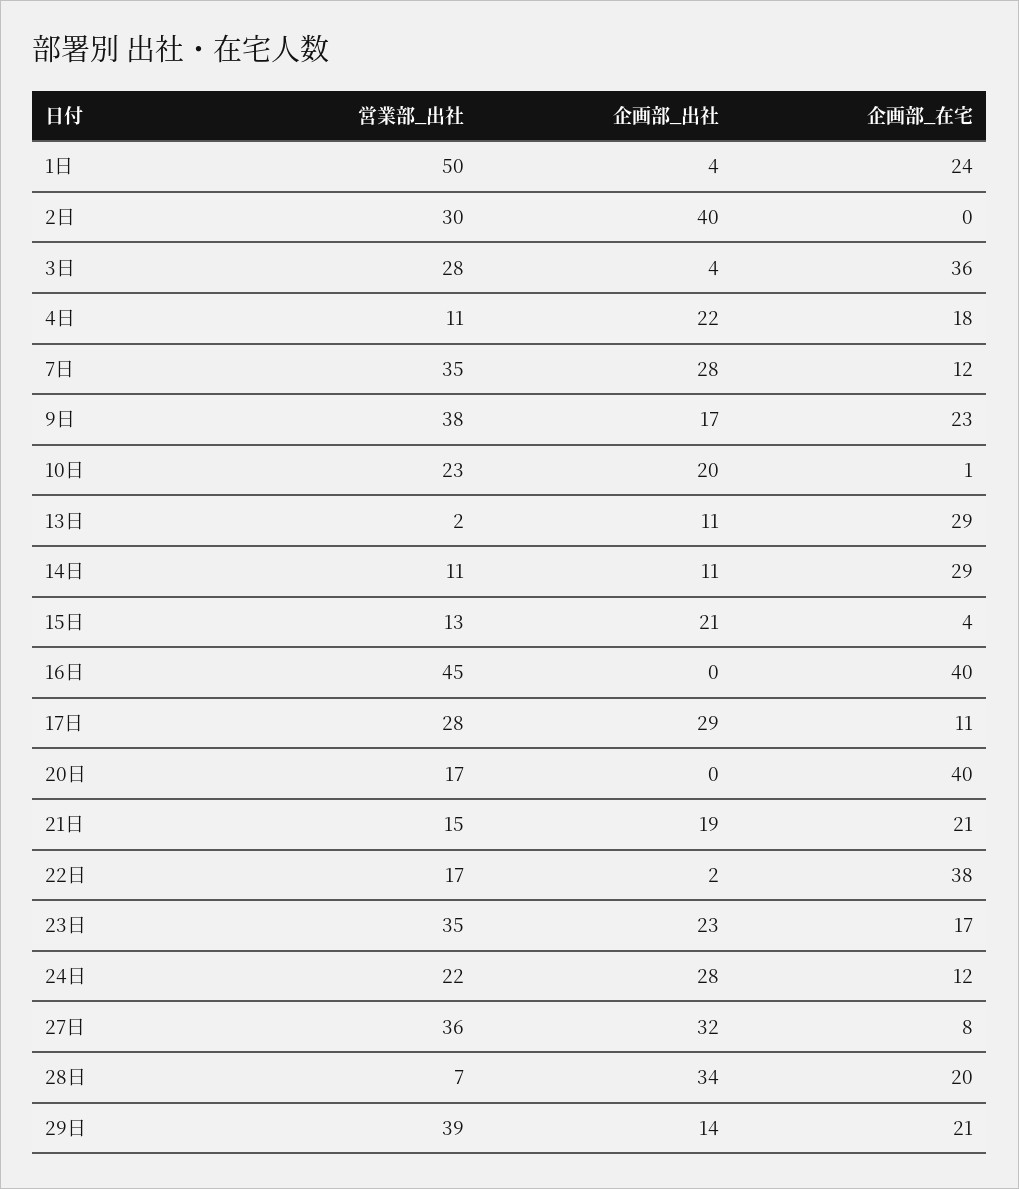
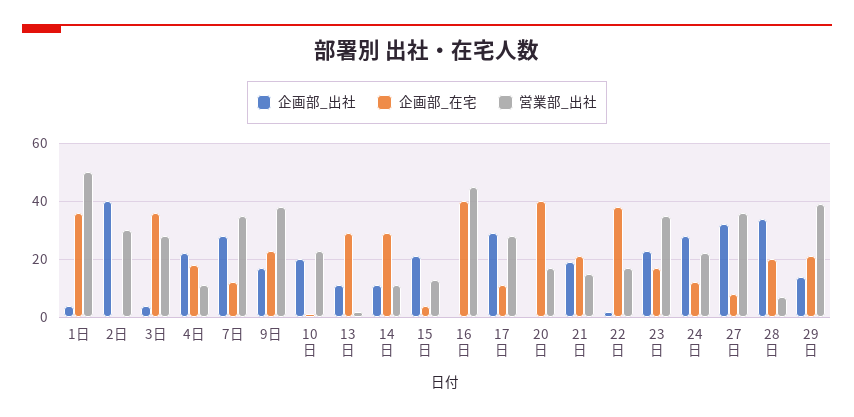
企画部_在宅, 1日: 24 -> 35

